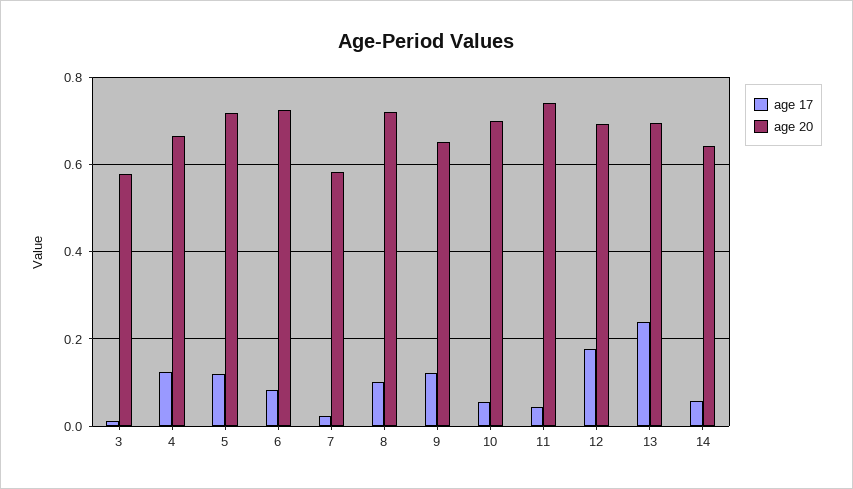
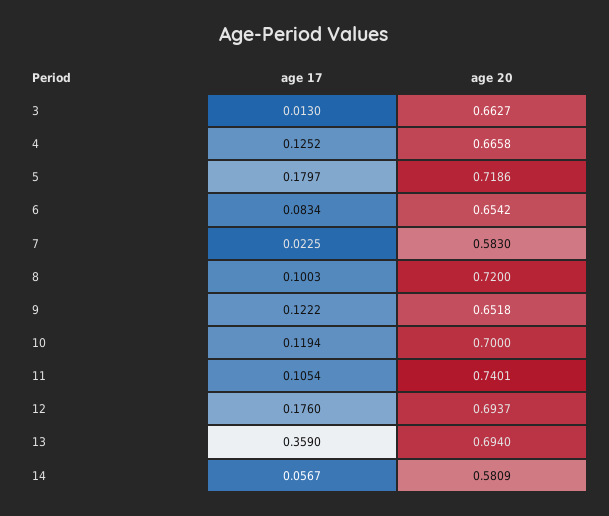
age 20, 3: 0.58 -> 0.6627
age 17, 5: 0.12 -> 0.1797
age 20, 6: 0.72 -> 0.6542
age 17, 10: 0.06 -> 0.1194
age 17, 11: 0.04 -> 0.1054
age 17, 13: 0.24 -> 0.359
age 20, 14: 0.64 -> 0.5809

